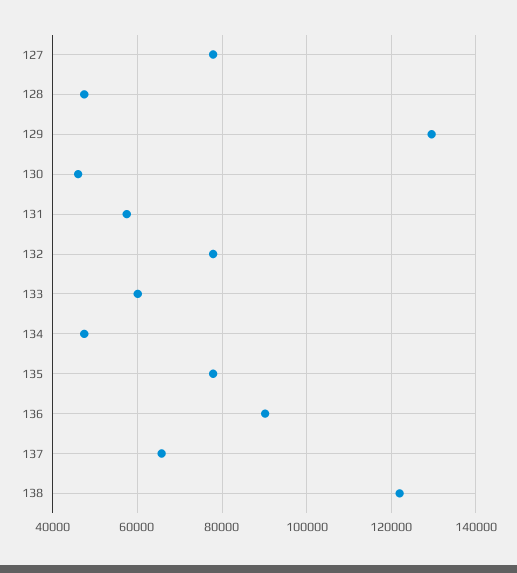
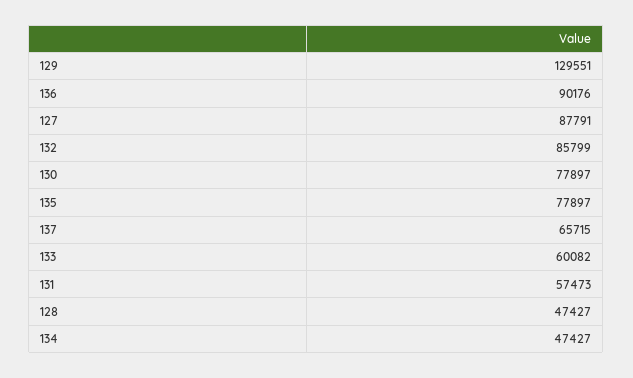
127: 78000 -> 87791
130: 46000 -> 77897
132: 78000 -> 85799
138: 122000 -> none

